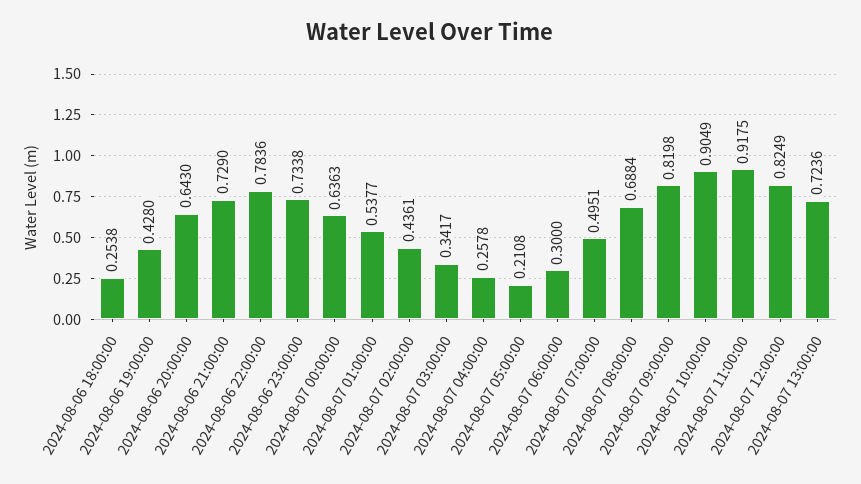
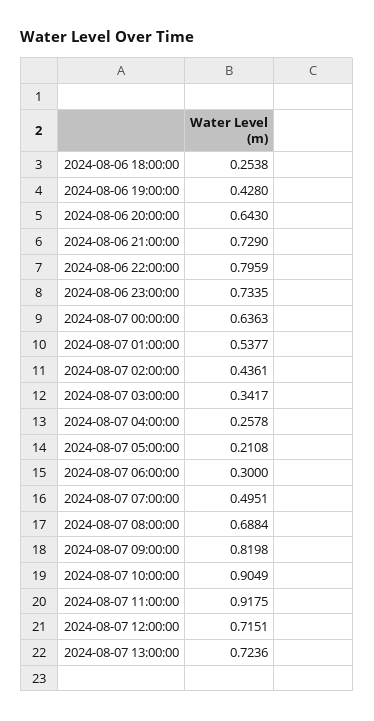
2024-08-06 22:00:00: 0.7836 -> 0.7959
2024-08-06 23:00:00: 0.7338 -> 0.7335
2024-08-07 12:00:00: 0.8249 -> 0.7151

